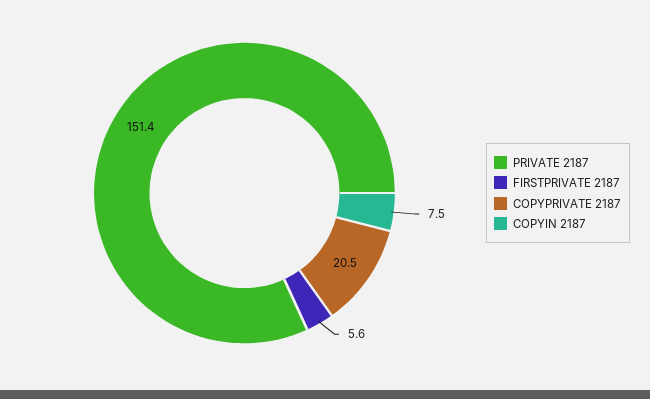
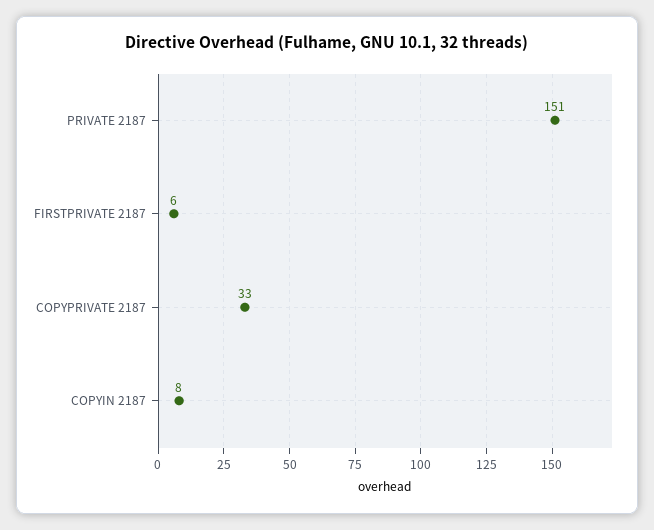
COPYPRIVATE 2187: 20.5 -> 33

